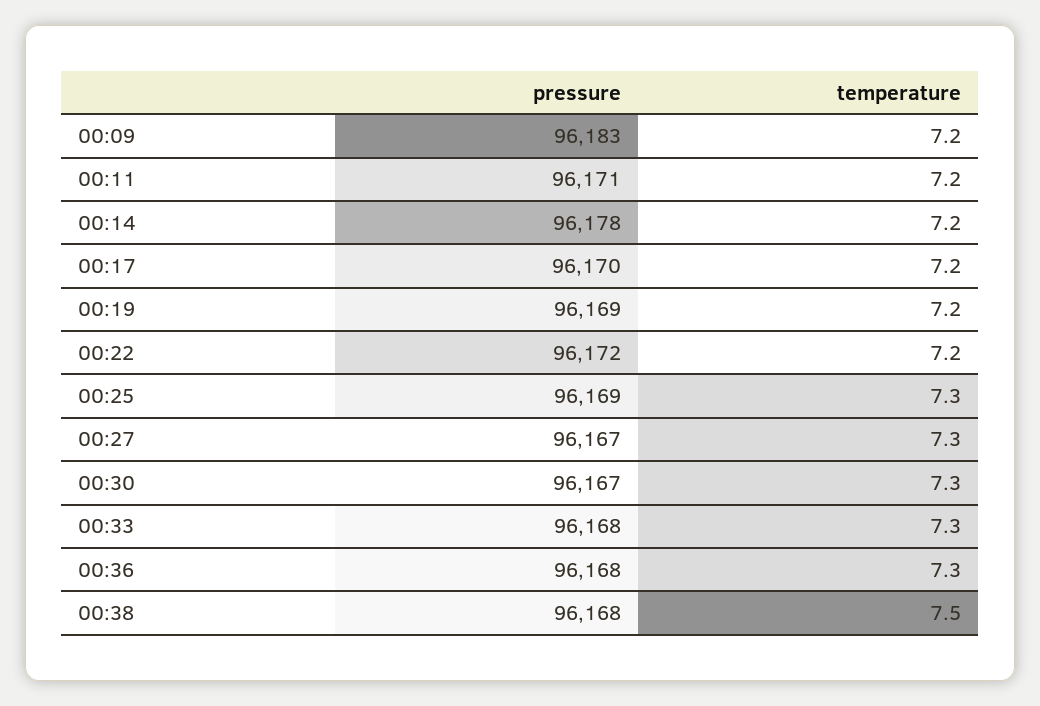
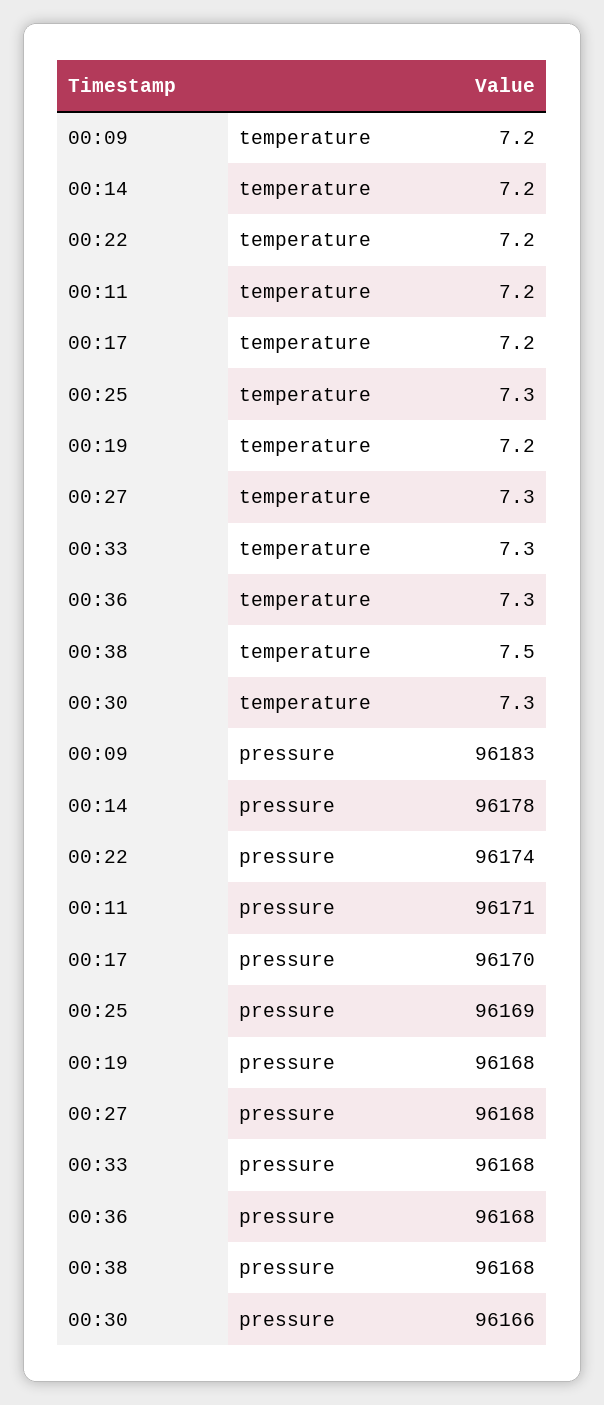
pressure, 00:19: 96169 -> 96168
pressure, 00:22: 96172 -> 96174
pressure, 00:27: 96167 -> 96168
pressure, 00:30: 96167 -> 96166

